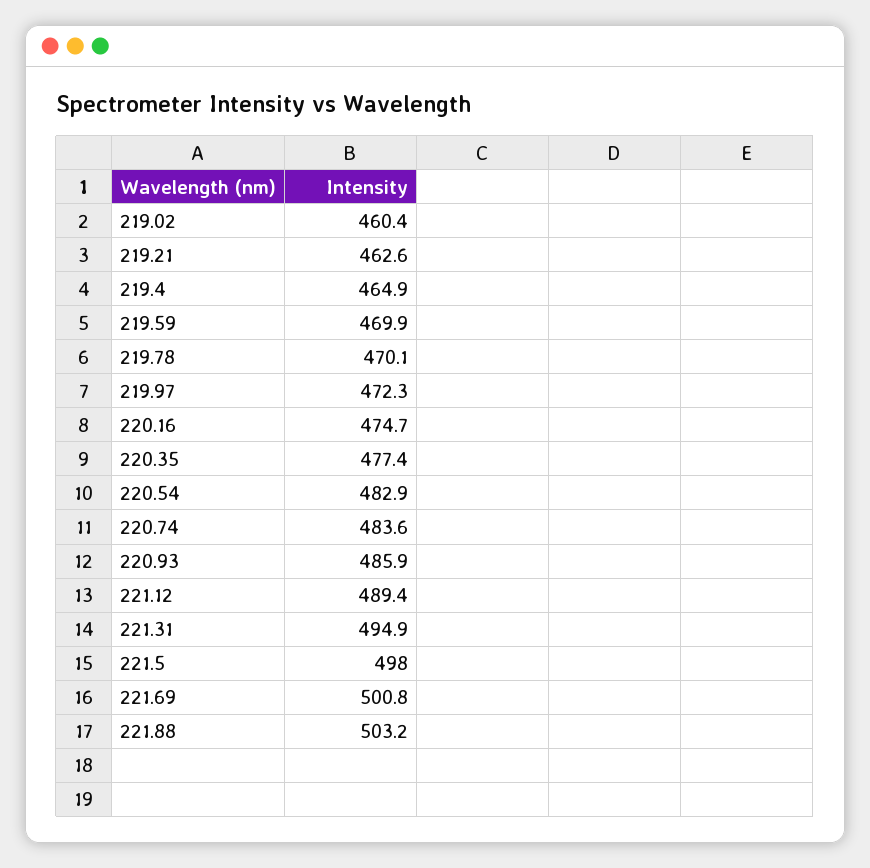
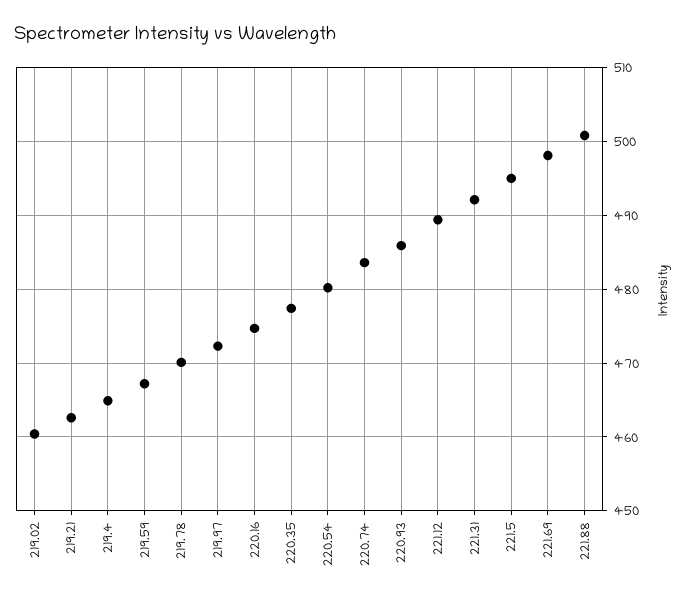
219.59: 469.9 -> 467
220.54: 482.9 -> 480
221.31: 494.9 -> 492
221.5: 498 -> 495
221.69: 500.8 -> 498
221.88: 503.2 -> 501

